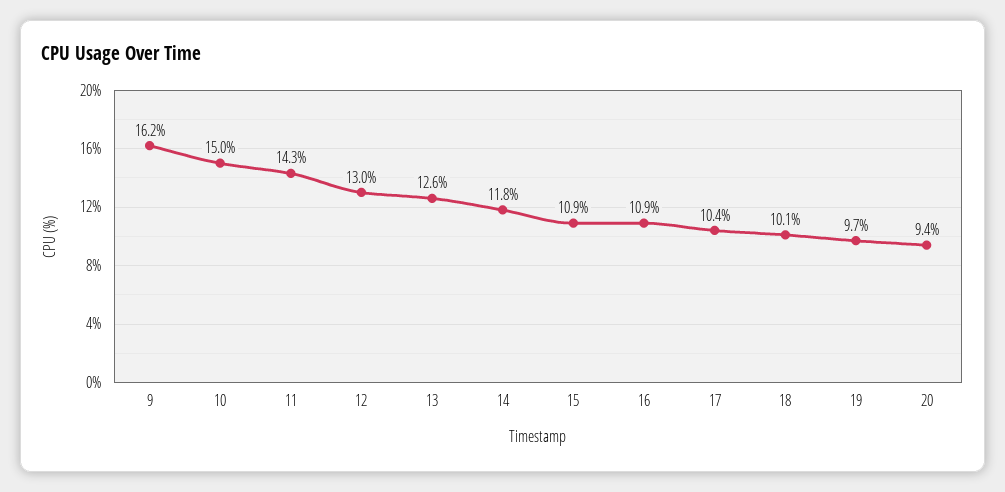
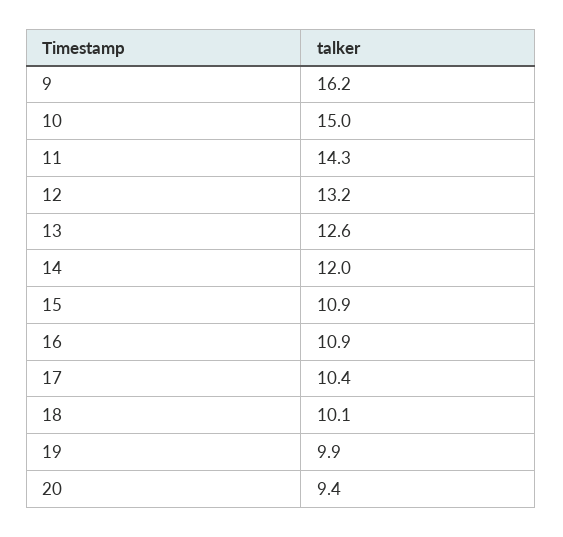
12: 13 -> 13.2
14: 11.8 -> 12
19: 9.7 -> 9.9

